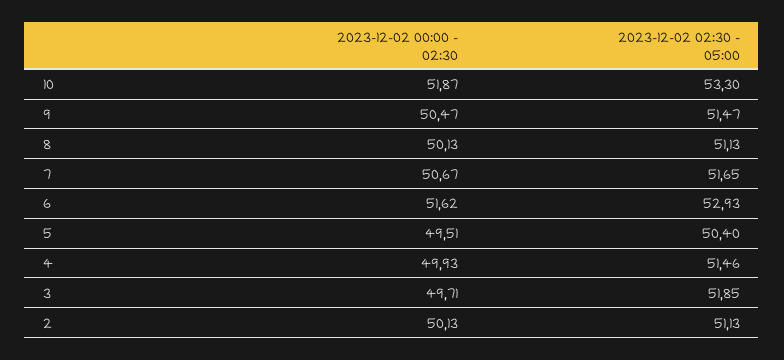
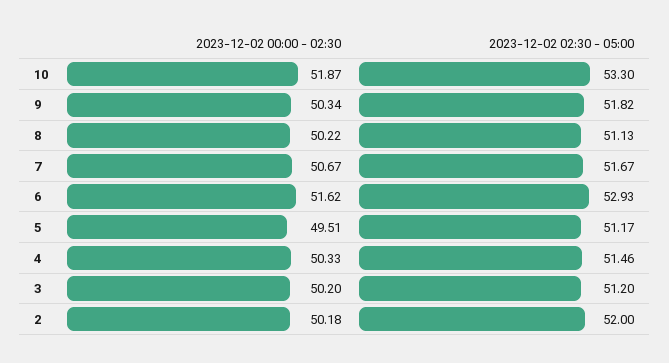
2023-12-02 00:00 - 02:30, 9: 50.47 -> 50.34
2023-12-02 02:30 - 05:00, 9: 51.47 -> 51.82
2023-12-02 00:00 - 02:30, 8: 50.13 -> 50.22
2023-12-02 02:30 - 05:00, 7: 51.65 -> 51.67
2023-12-02 02:30 - 05:00, 5: 50.4 -> 51.17
2023-12-02 00:00 - 02:30, 4: 49.93 -> 50.33
2023-12-02 00:00 - 02:30, 3: 49.71 -> 50.2
2023-12-02 02:30 - 05:00, 3: 51.85 -> 51.2
2023-12-02 00:00 - 02:30, 2: 50.13 -> 50.18
2023-12-02 02:30 - 05:00, 2: 51.13 -> 52

